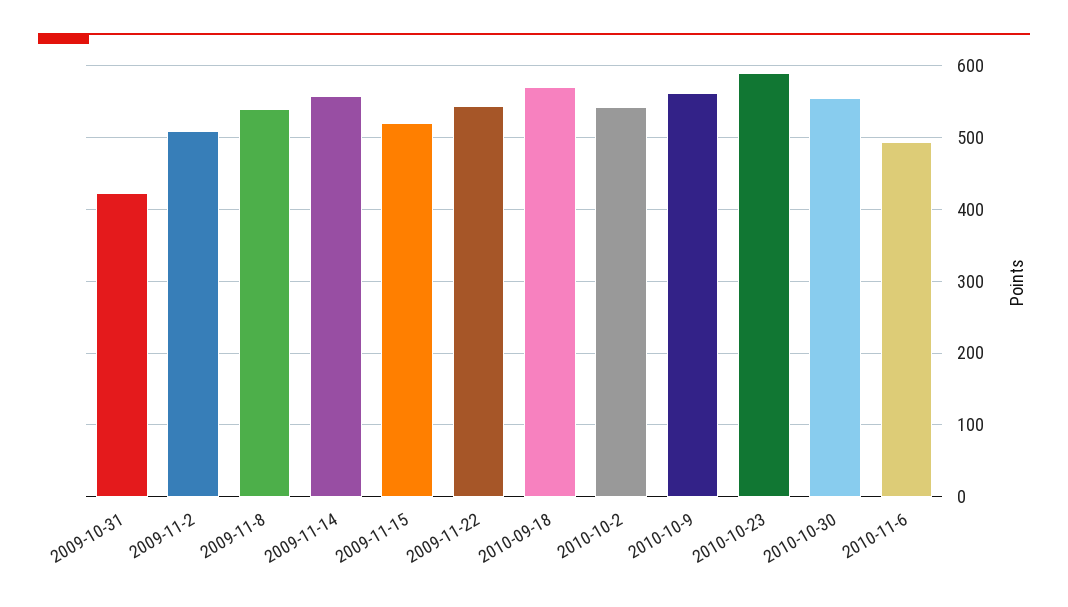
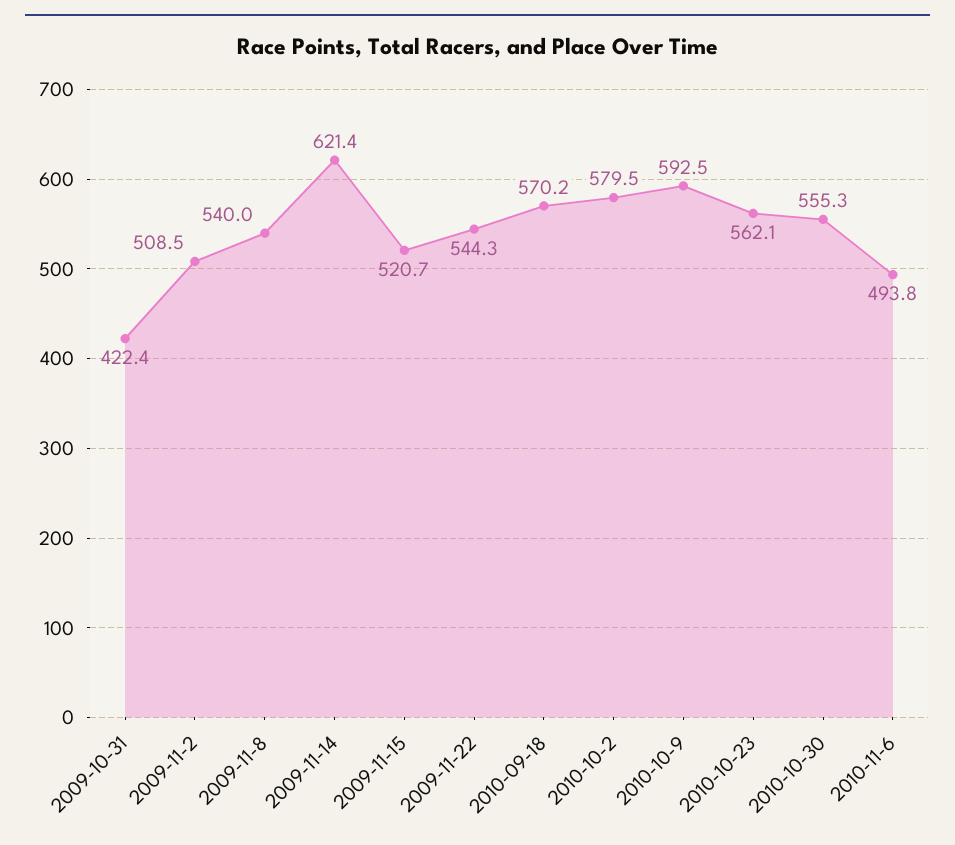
2009-11-14: 560 -> 621.4
2010-10-2: 540 -> 579.5
2010-10-9: 560 -> 592.5
2010-10-23: 590 -> 562.1

